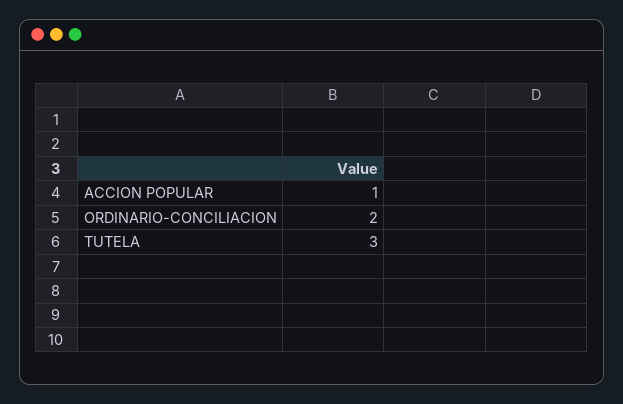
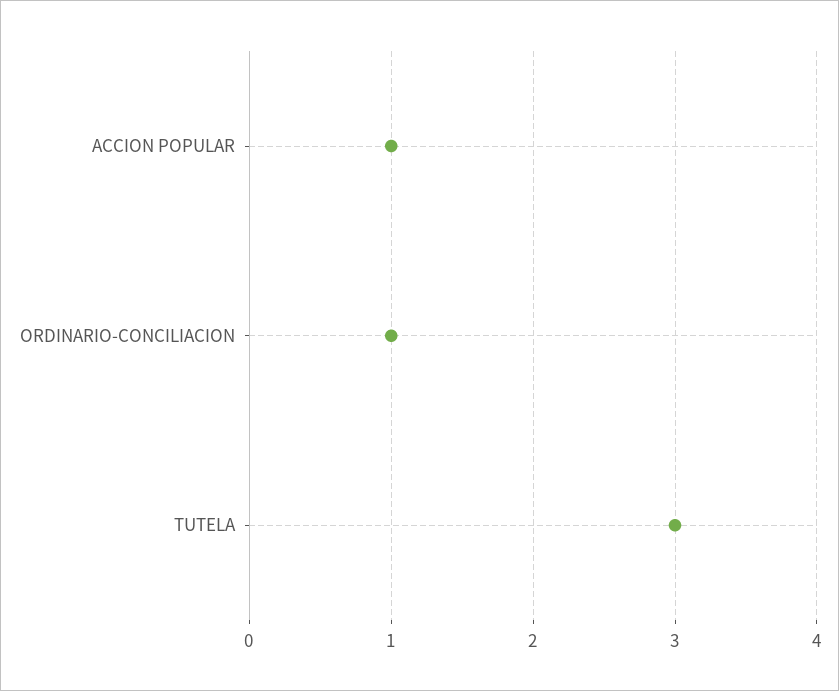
ORDINARIO-CONCILIACION: 2 -> 1

